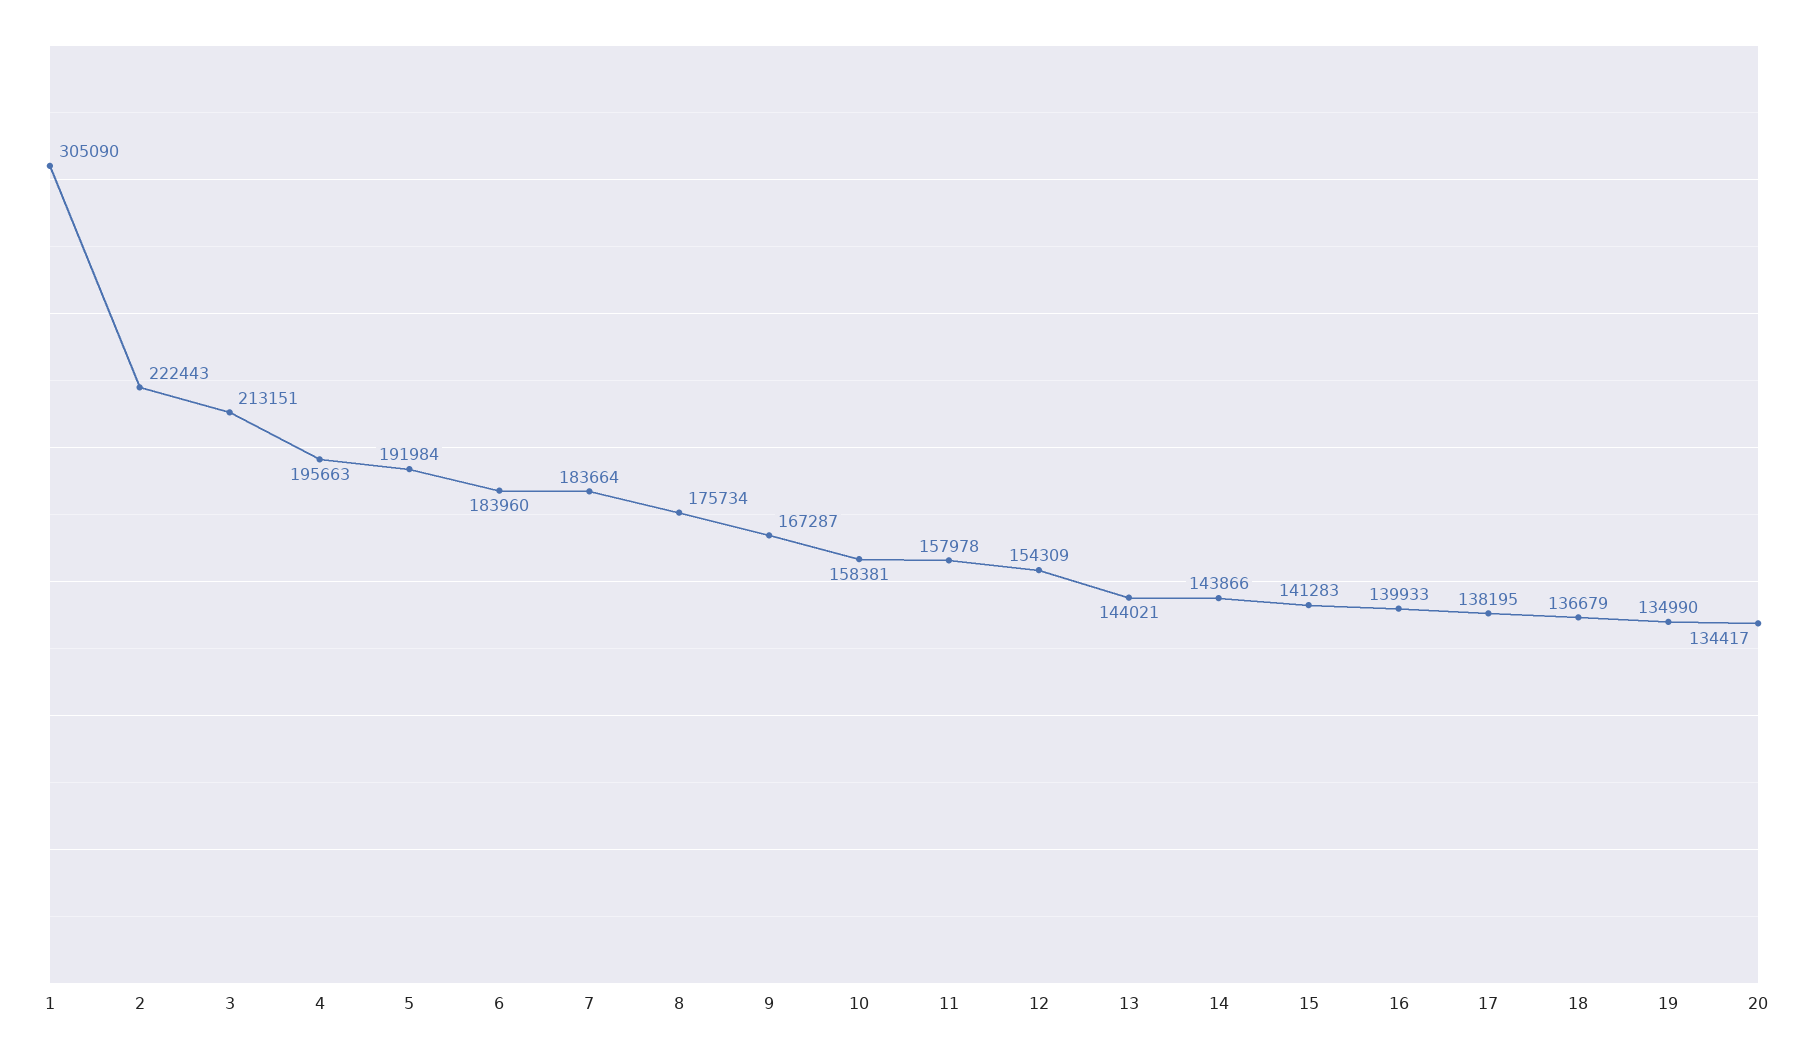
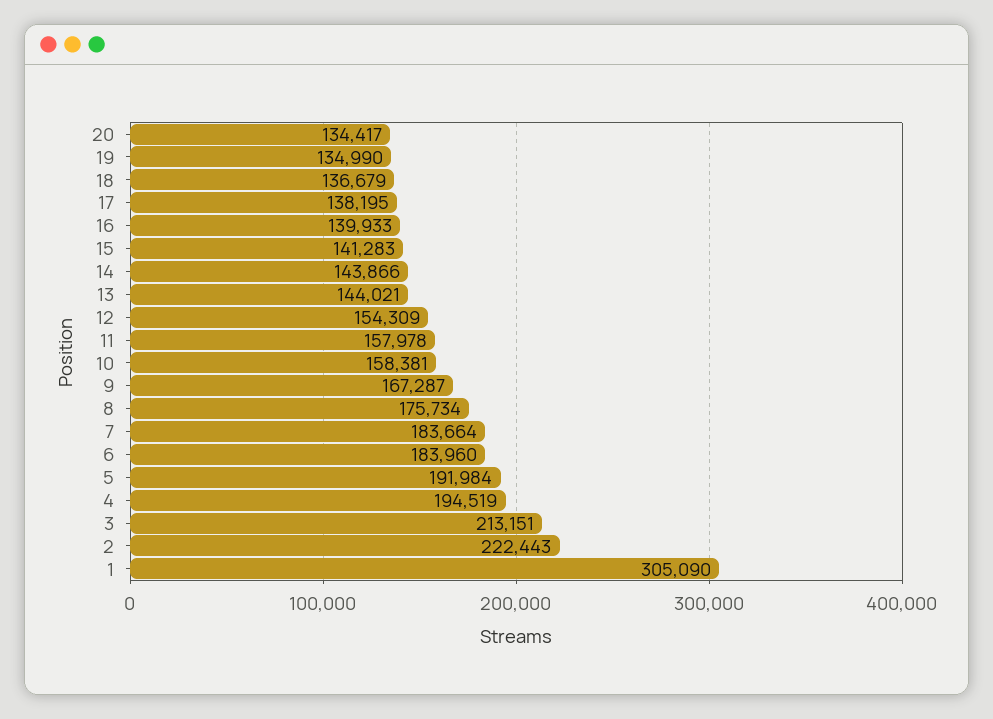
4: 195663 -> 194519

